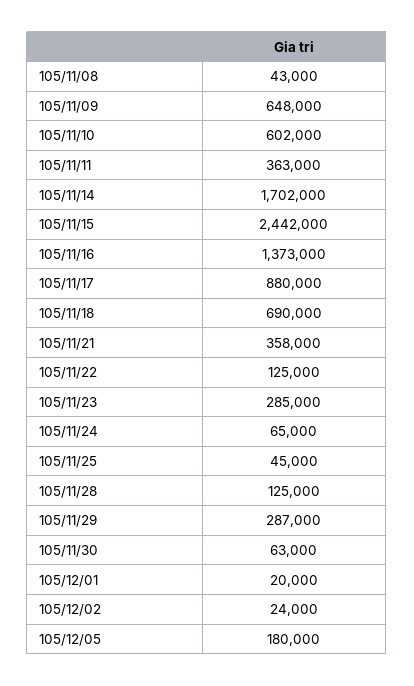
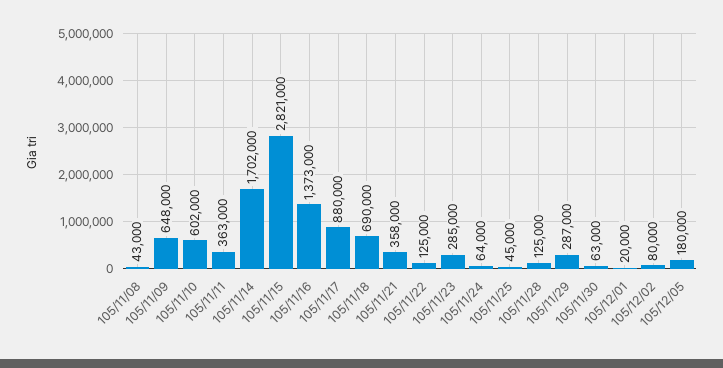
105/11/15: 2442000 -> 2821000
105/11/24: 65000 -> 64000
105/12/02: 24000 -> 80000

